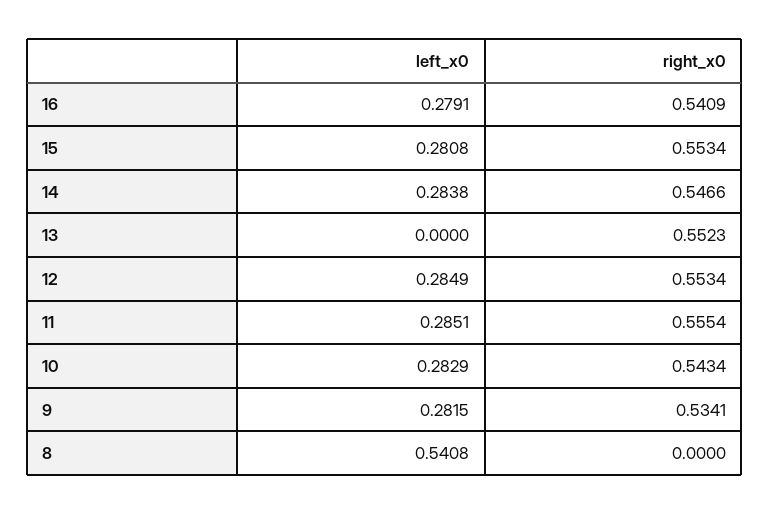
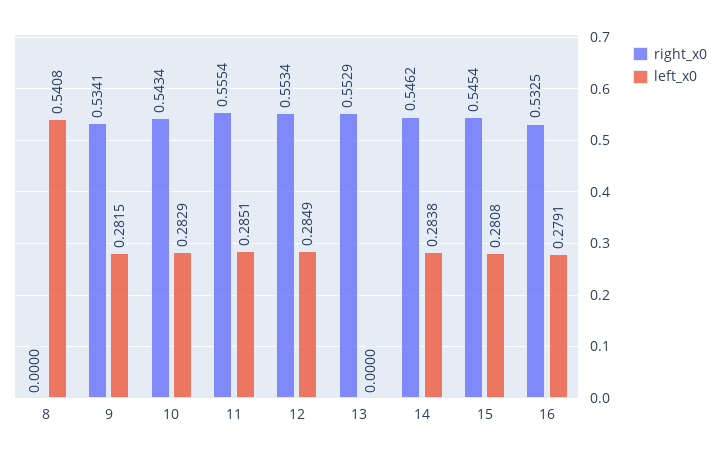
right_x0, 16: 0.5409 -> 0.5325
right_x0, 15: 0.5534 -> 0.5454
right_x0, 14: 0.5466 -> 0.5462
right_x0, 13: 0.5523 -> 0.5529

